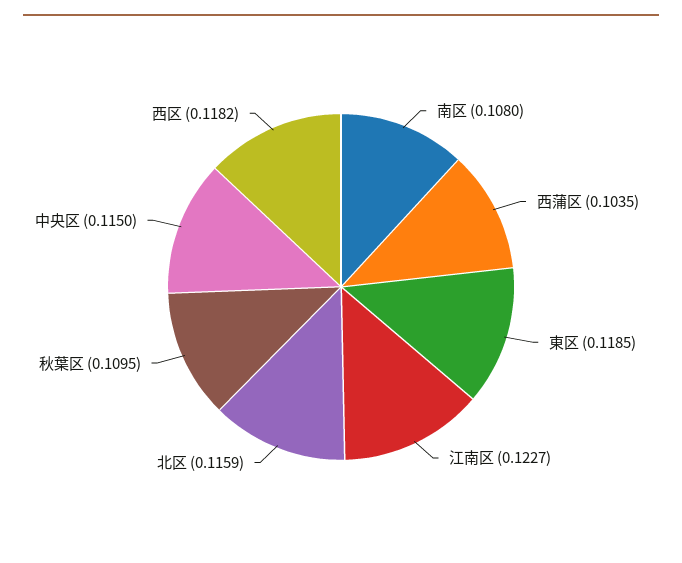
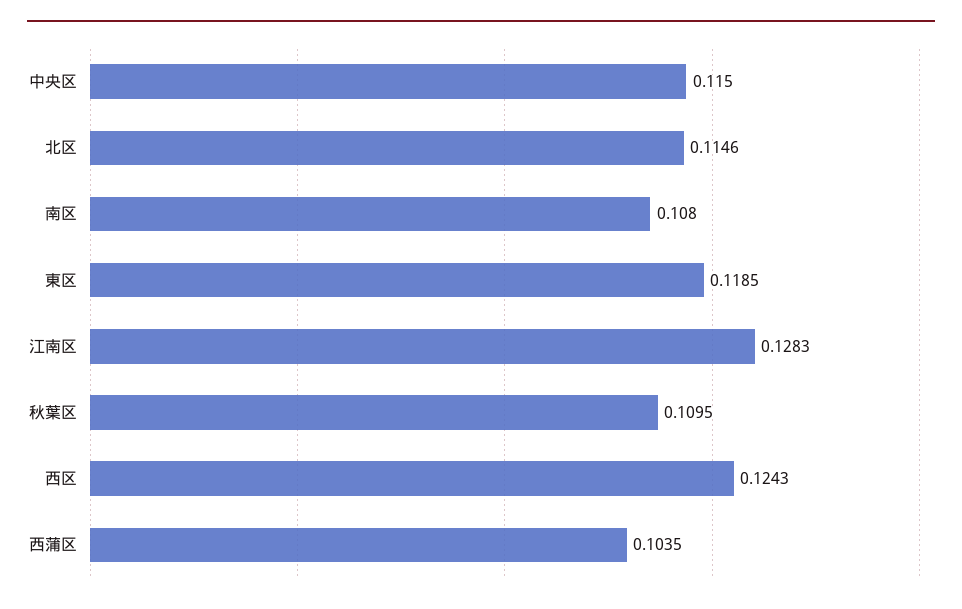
江南区: 0.1227 -> 0.1283
北区: 0.1159 -> 0.1146
西区: 0.1182 -> 0.1243

